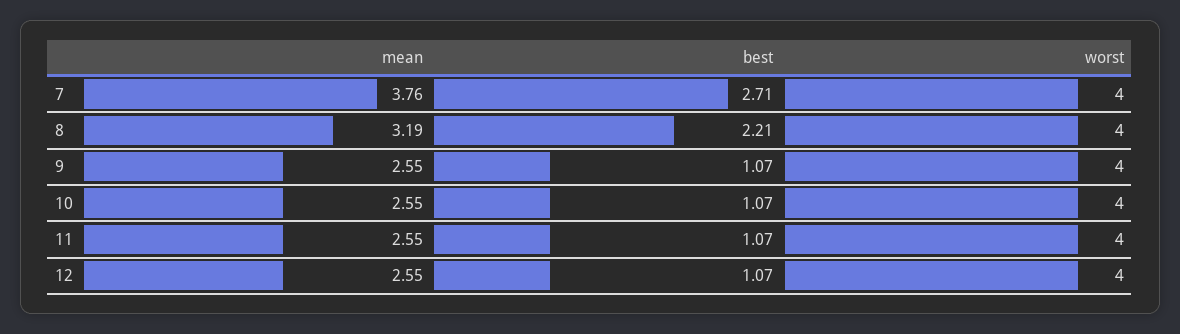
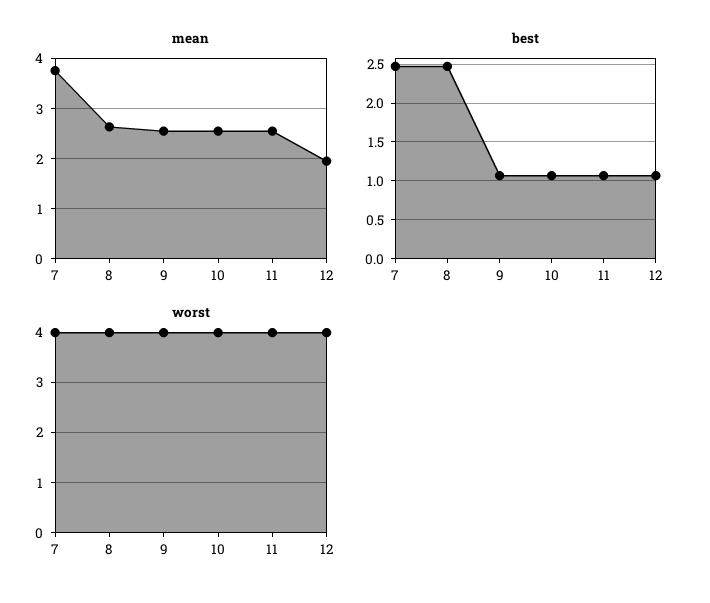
best, 7: 2.71 -> 2.5
mean, 8: 3.19 -> 2.6
best, 8: 2.21 -> 2.5
mean, 12: 2.55 -> 2

